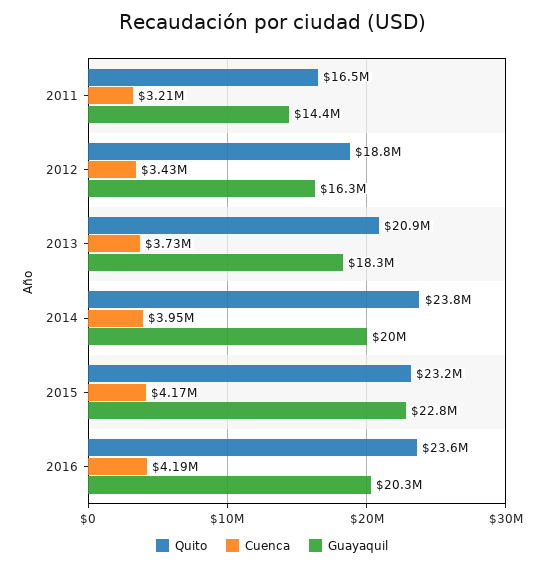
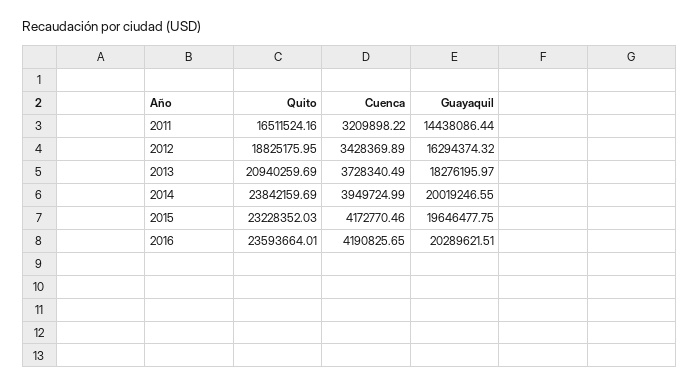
Guayaquil, 2015: 22800000 -> 19646477.75

